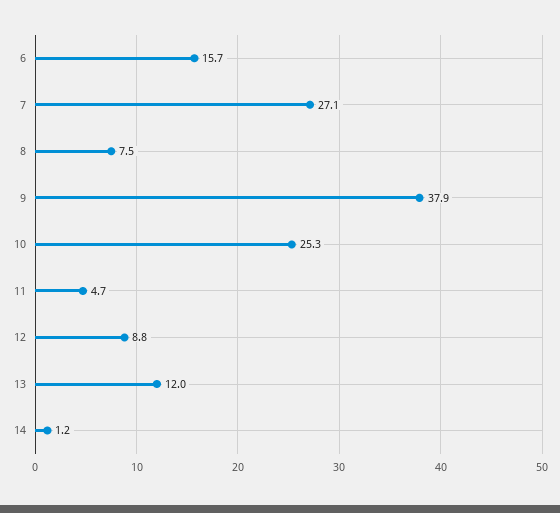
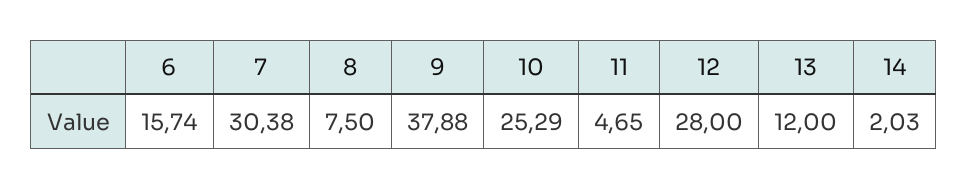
7: 27.1 -> 30.38
12: 8.8 -> 28
14: 1.2 -> 2.03

